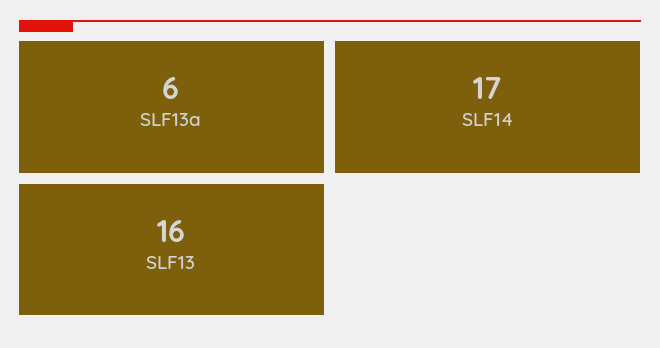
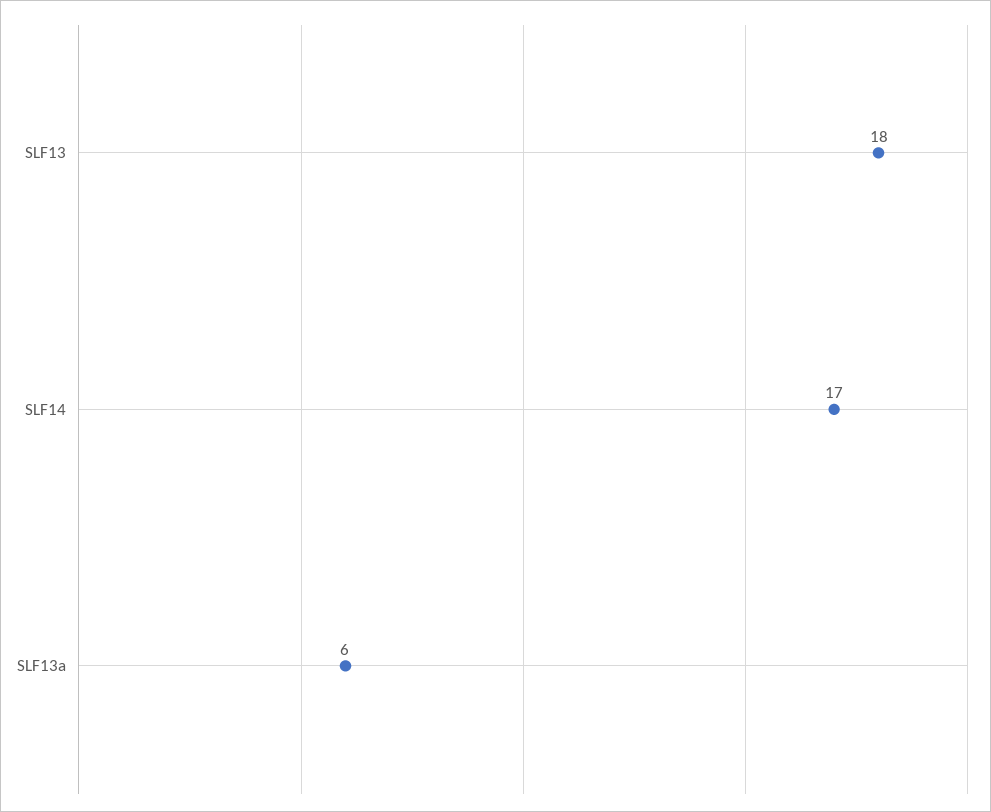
SLF13: 16 -> 18

